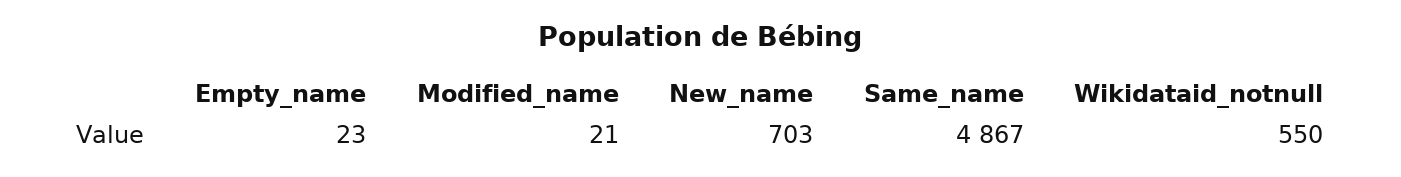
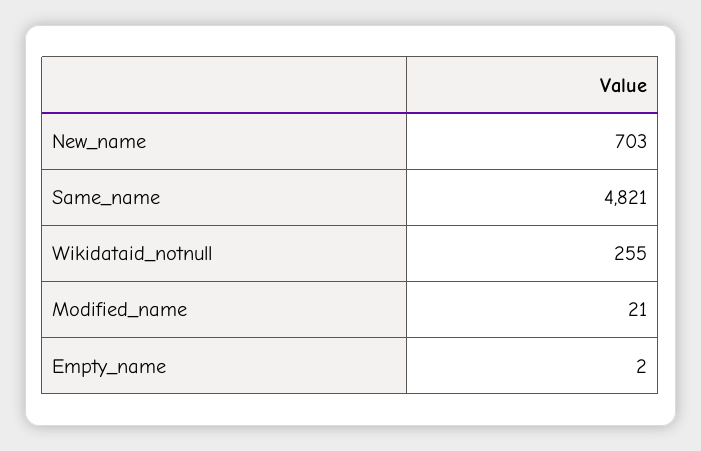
Empty_name: 23 -> 2
Same_name: 4867 -> 4821
Wikidataid_notnull: 550 -> 255

